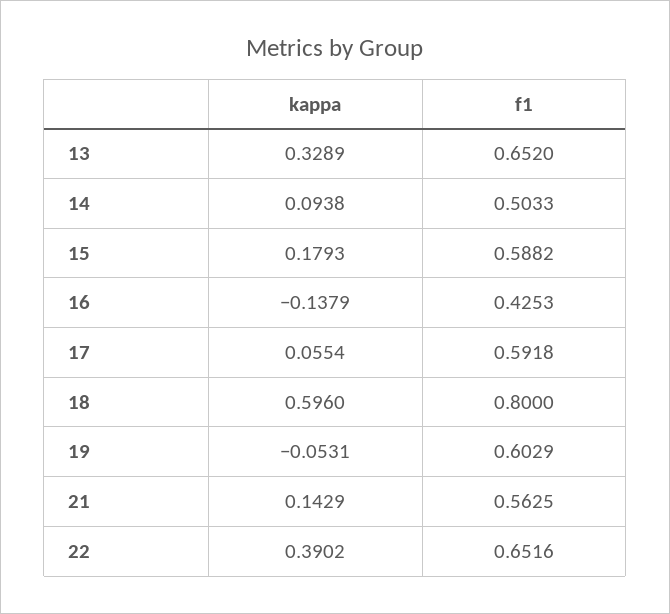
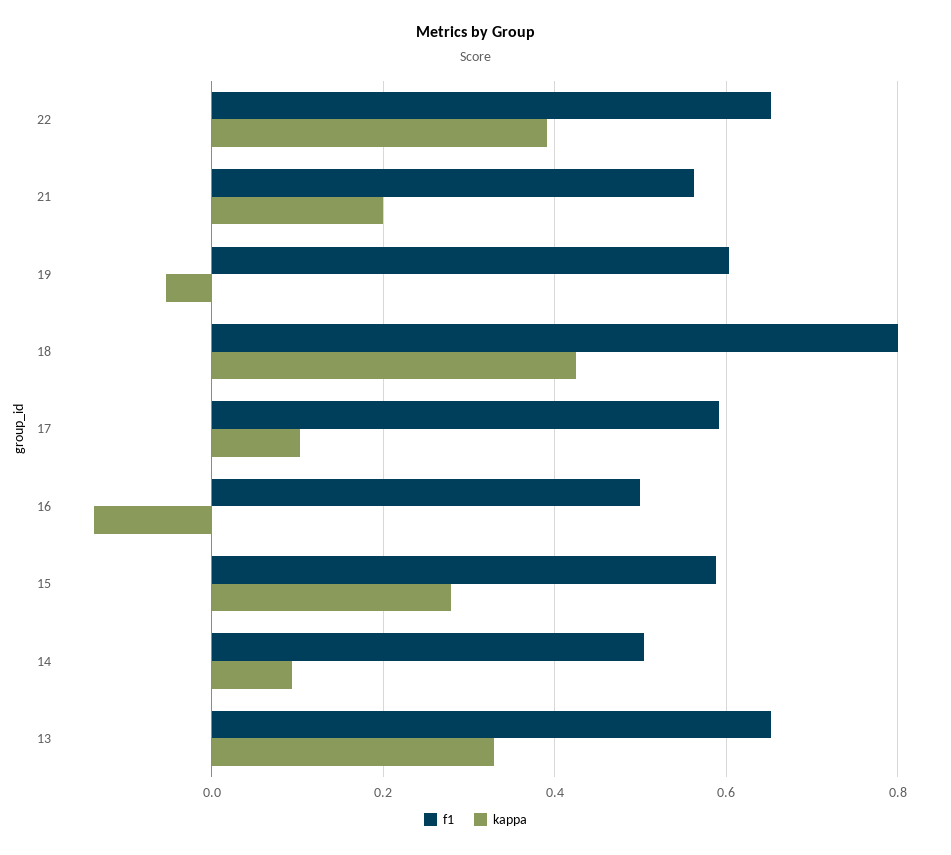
kappa, 15: 0.1793 -> 0.28
f1, 16: 0.4253 -> 0.5
kappa, 17: 0.0554 -> 0.1
kappa, 18: 0.596 -> 0.42
kappa, 21: 0.1429 -> 0.2

